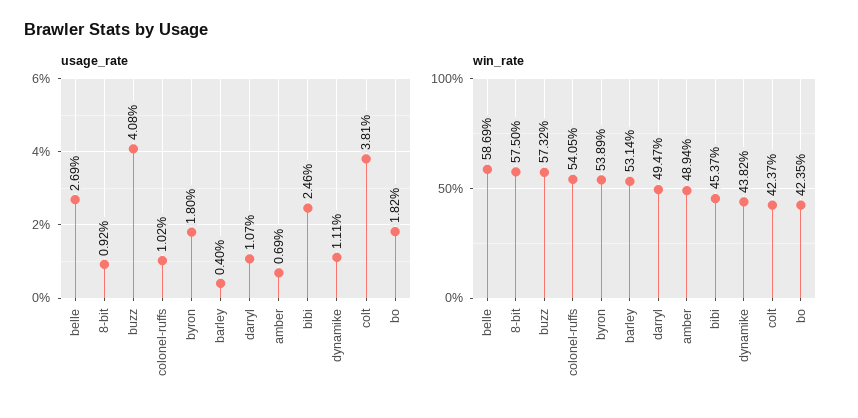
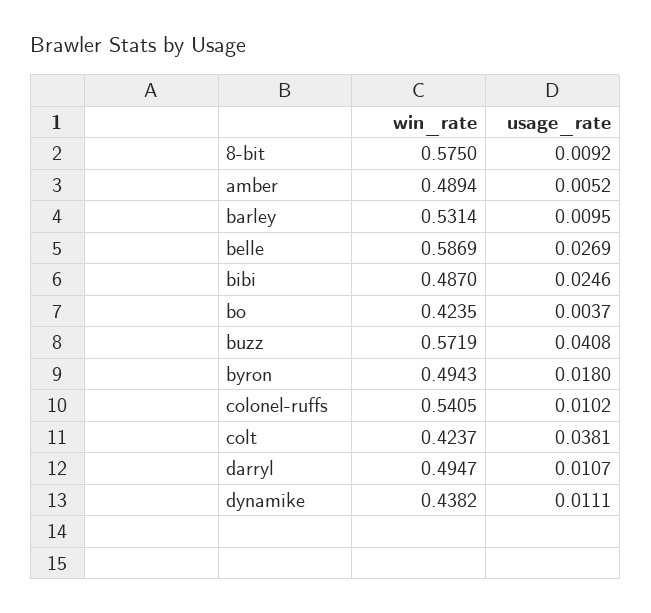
usage_rate, barley: 0.004 -> 0.0095
usage_rate, amber: 0.0069 -> 0.0052
usage_rate, bo: 0.0182 -> 0.0037
win_rate, buzz: 0.5732 -> 0.5719
win_rate, byron: 0.5389 -> 0.4943
win_rate, bibi: 0.4537 -> 0.487

